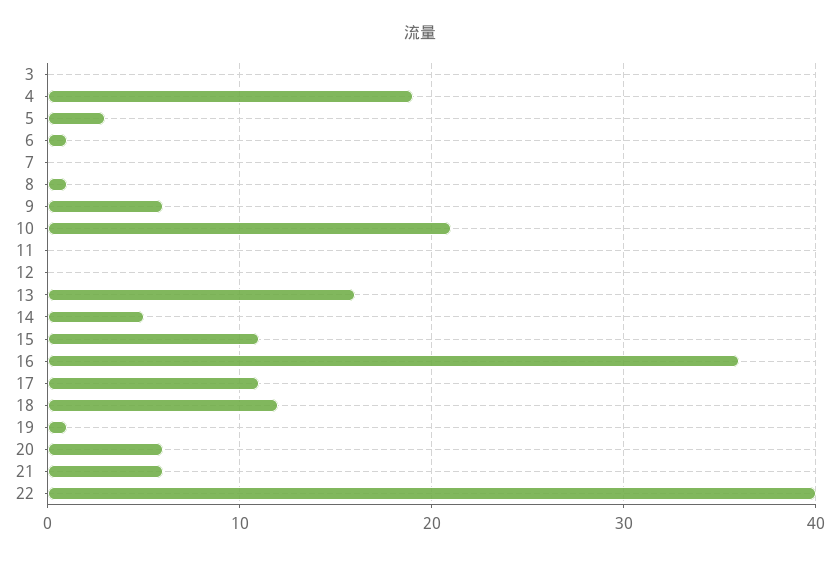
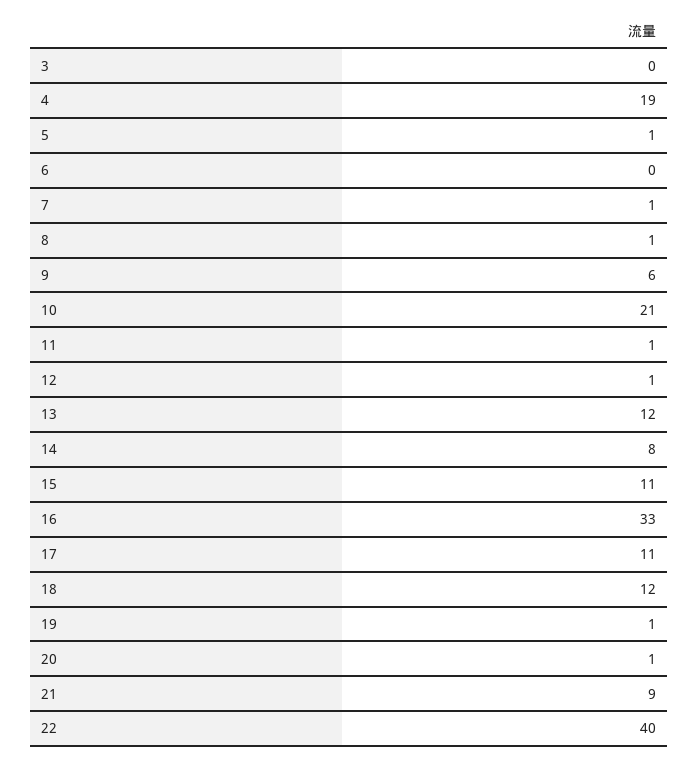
5: 3 -> 1
6: 1 -> 0
7: 0 -> 1
11: 0 -> 1
12: 0 -> 1
13: 16 -> 12
14: 5 -> 8
16: 36 -> 33
20: 6 -> 1
21: 6 -> 9

